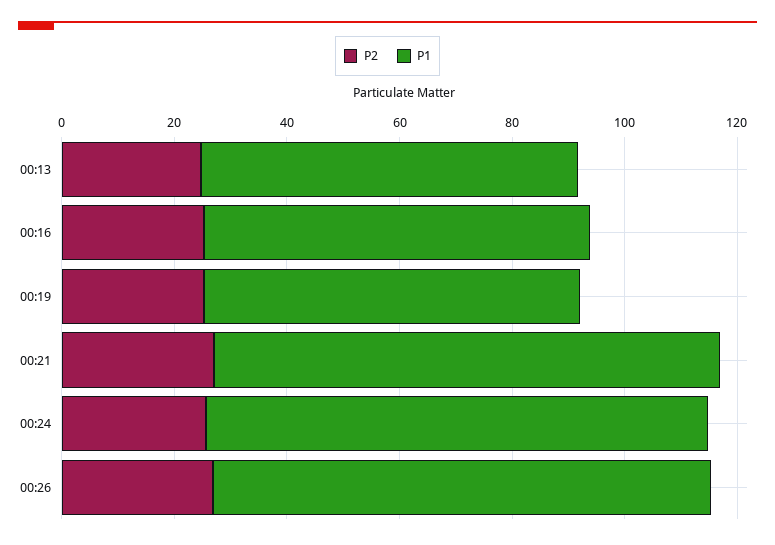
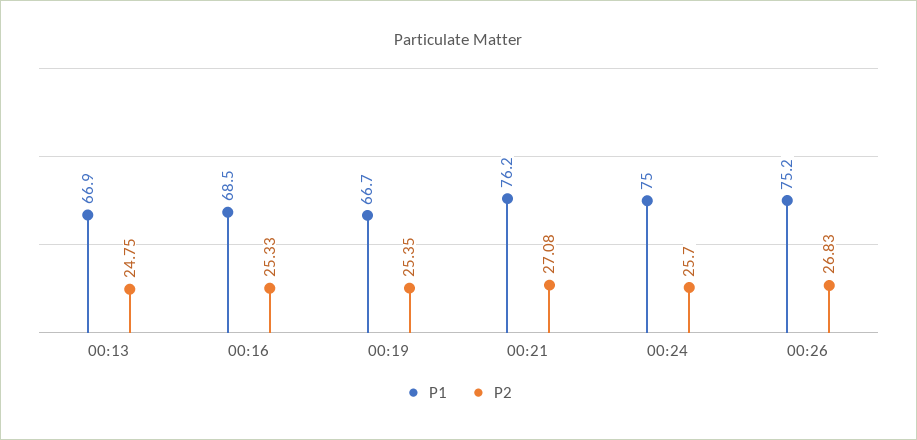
P1, 00:21: 90 -> 76.2
P1, 00:24: 90 -> 75
P1, 00:26: 90 -> 75.2

